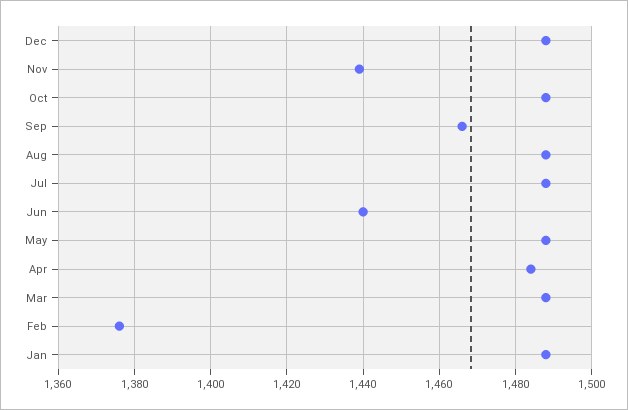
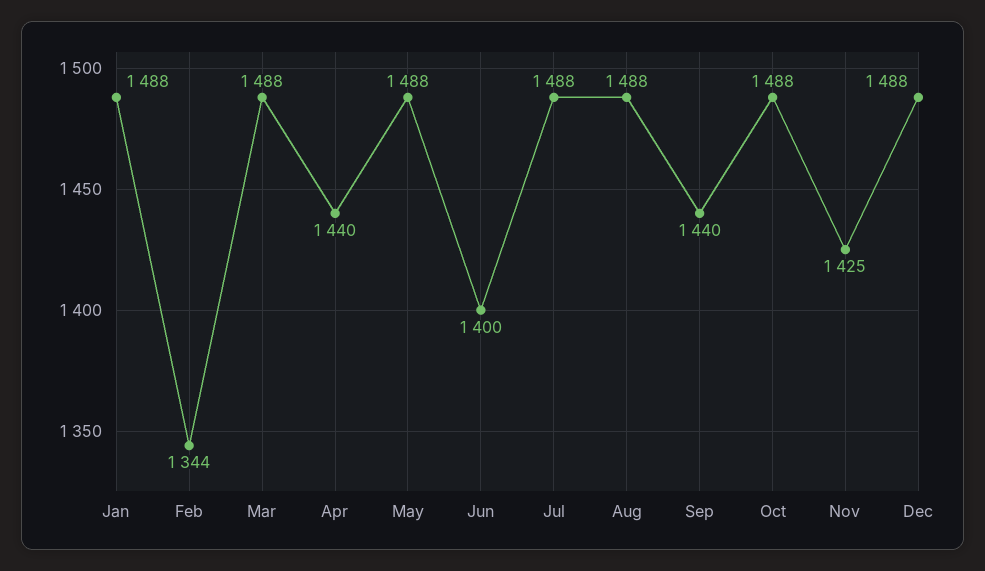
Nov: 1440 -> 1425
Sep: 1465 -> 1440
Jun: 1440 -> 1400
Apr: 1485 -> 1440
Feb: 1375 -> 1344

